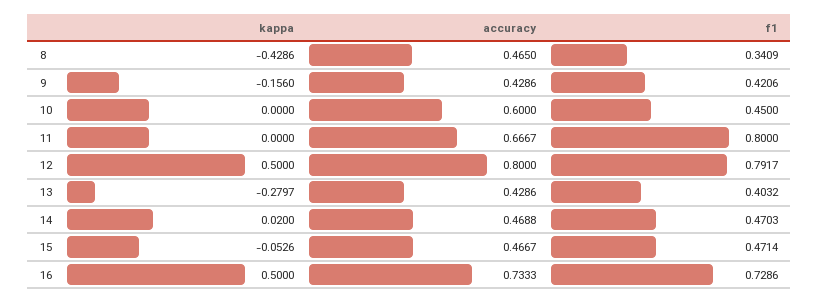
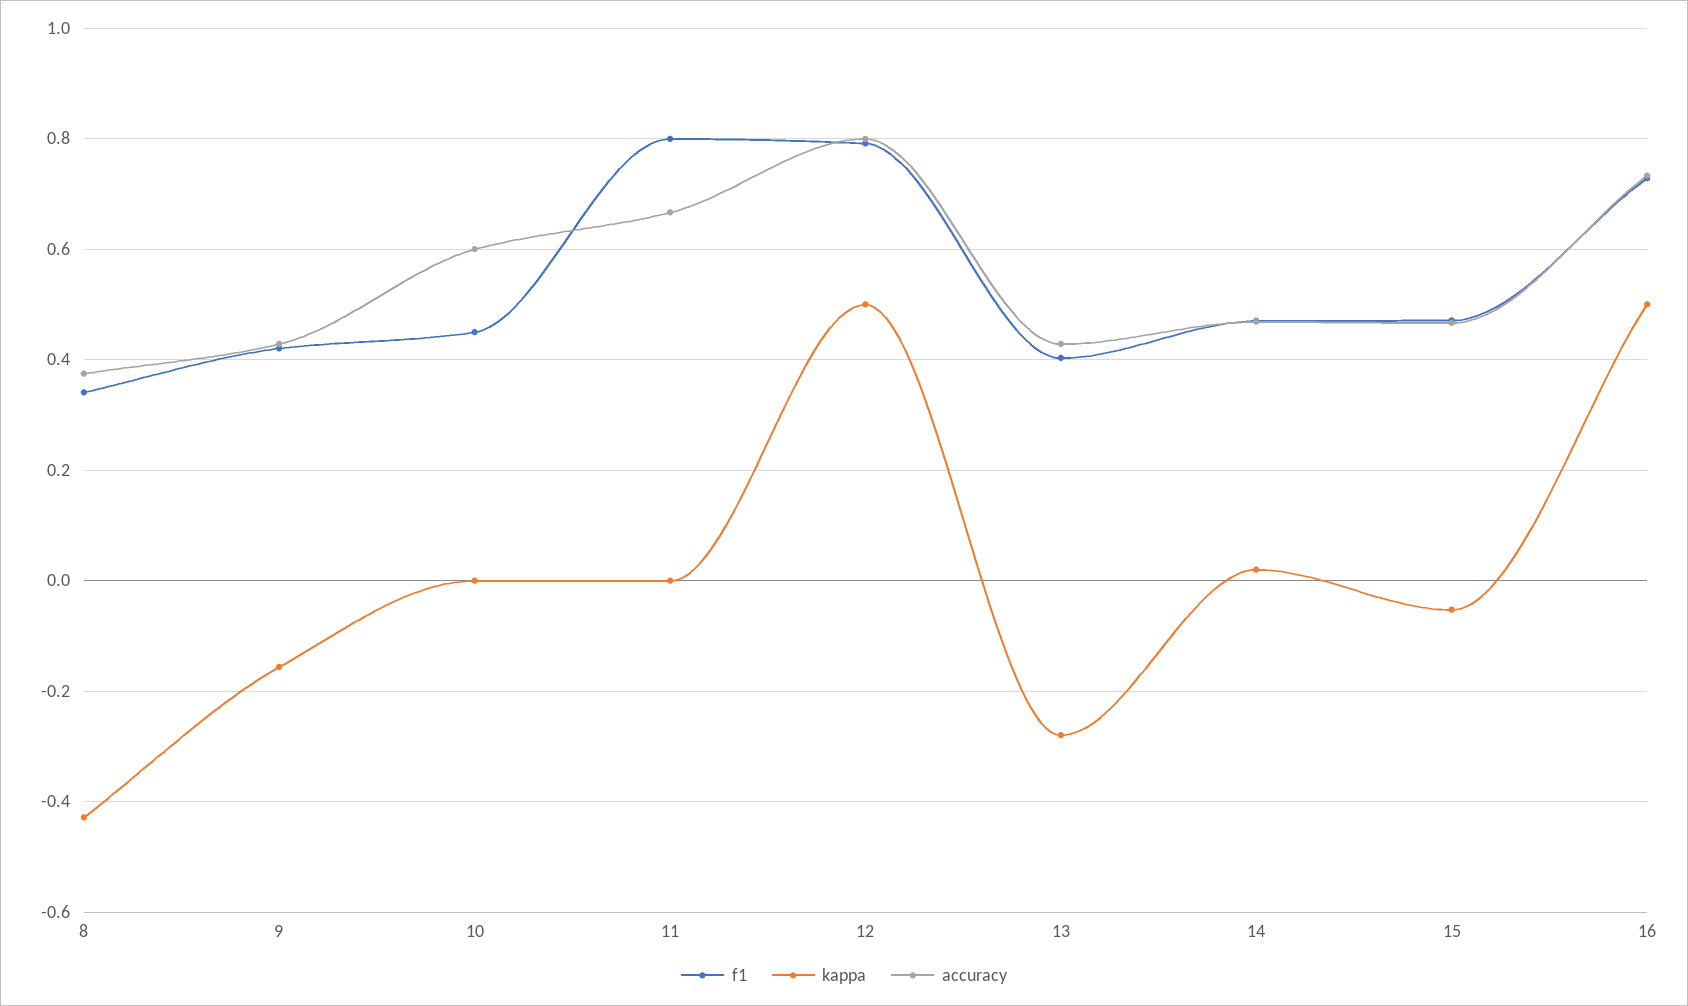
accuracy, 8: 0.465 -> 0.38

